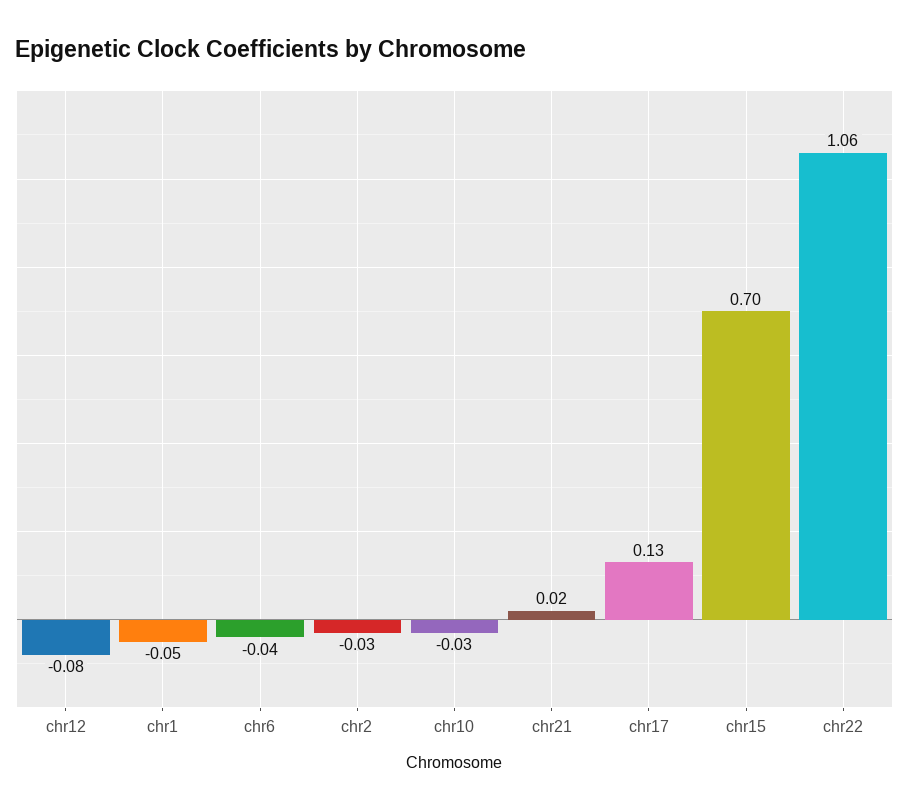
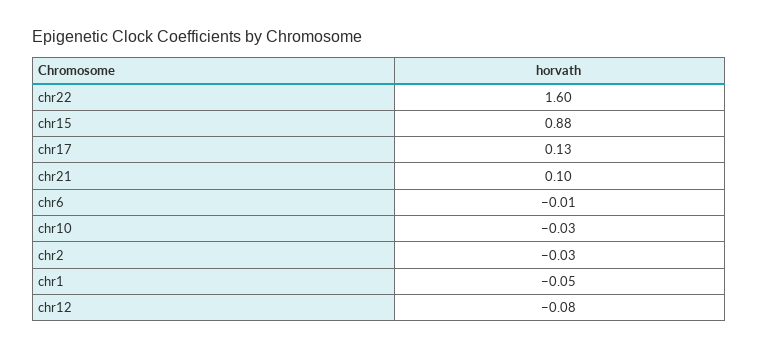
chr6: -0.04 -> -0.01
chr21: 0.02 -> 0.1
chr15: 0.7 -> 0.88
chr22: 1.06 -> 1.6

